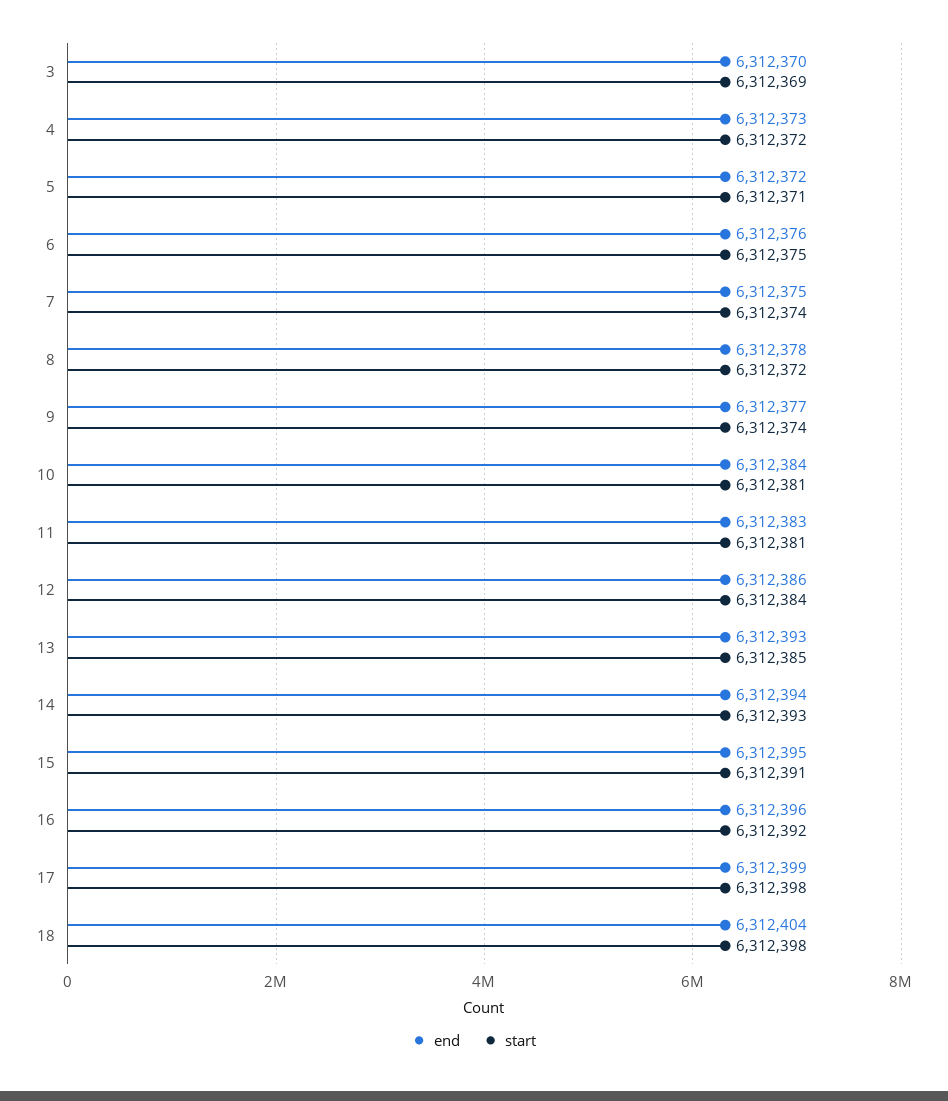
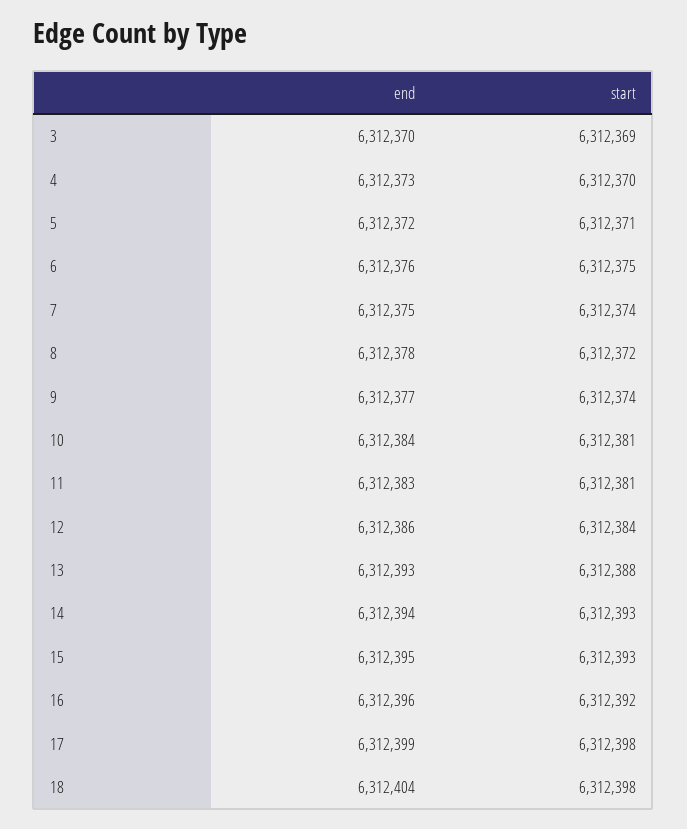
start, 4: 6312372 -> 6312370
start, 13: 6312385 -> 6312388
start, 15: 6312391 -> 6312393

